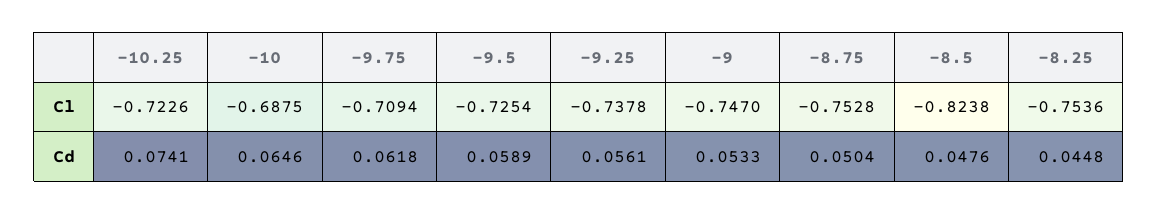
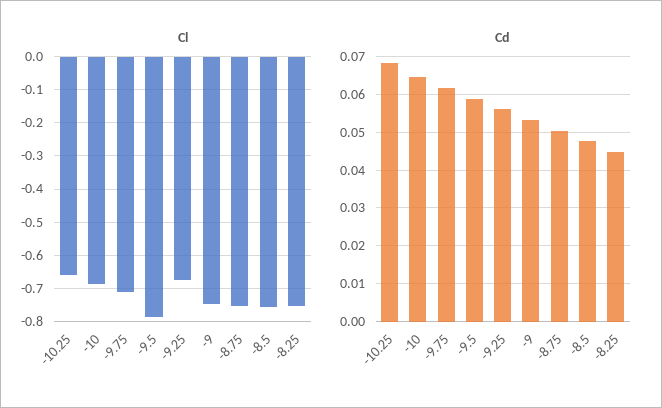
Cl, -10.25: -0.7226 -> -0.66
Cl, -9.5: -0.7254 -> -0.78
Cl, -9.25: -0.7378 -> -0.68
Cl, -8.5: -0.8238 -> -0.76
Cd, -10.25: 0.0741 -> 0.068

